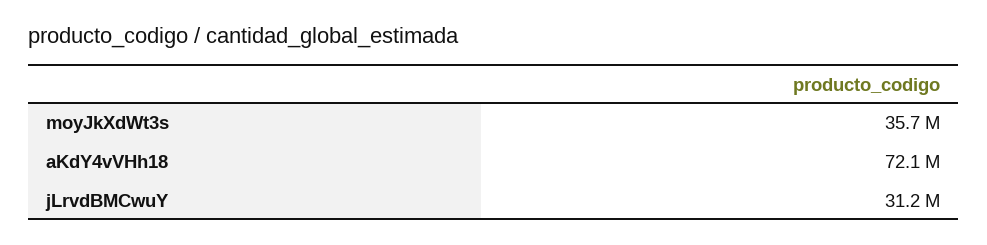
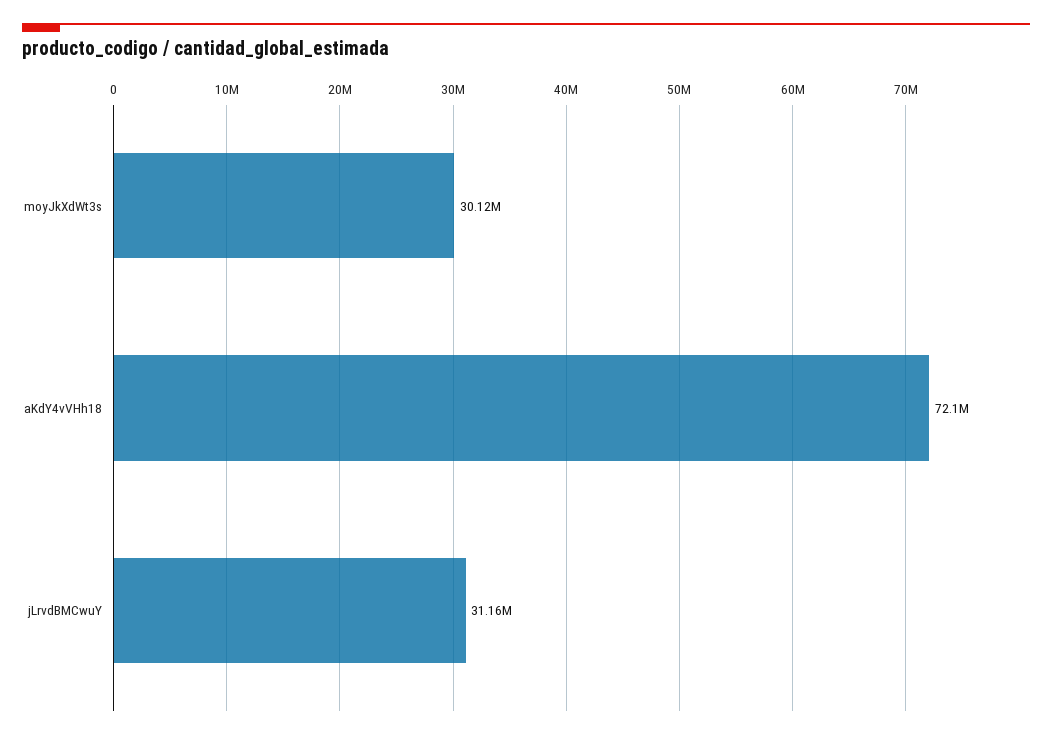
moyJkXdWt3s: 35700000 -> 30120000

